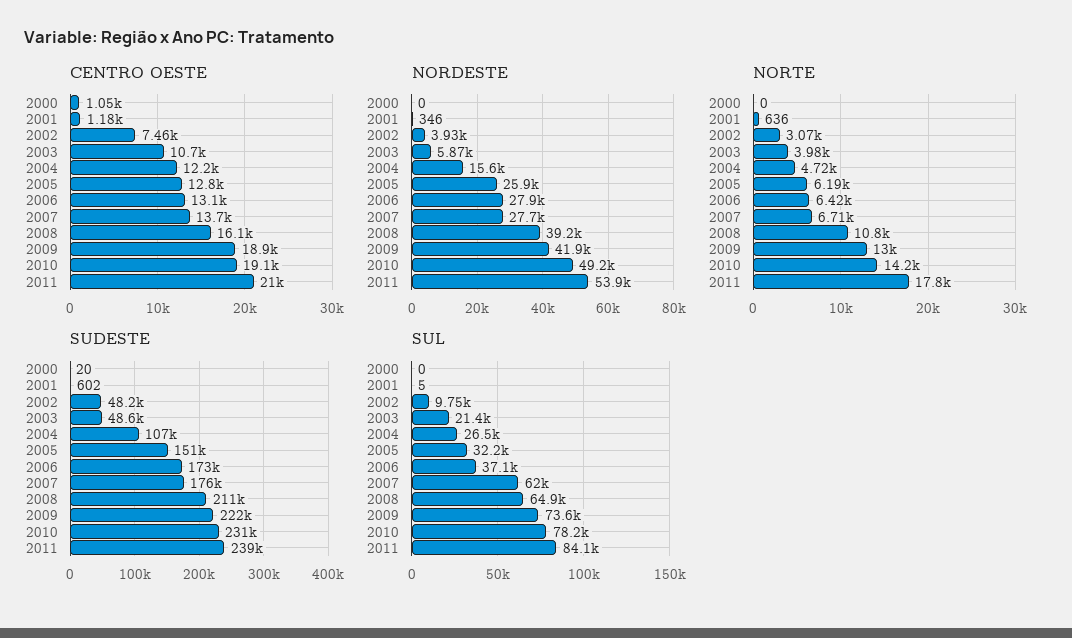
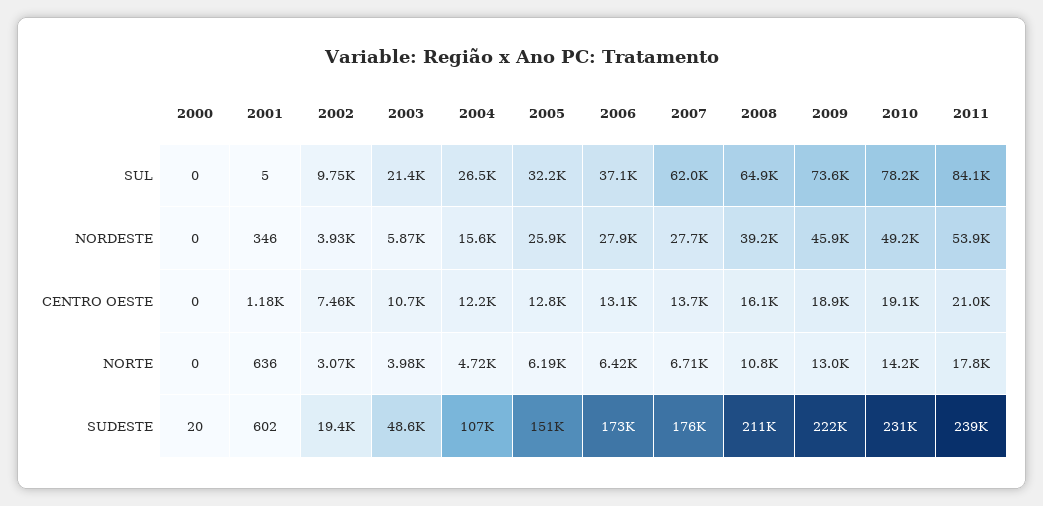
CENTRO OESTE, 2000: 1050 -> 0
NORDESTE, 2009: 41900 -> 45900
SUDESTE, 2002: 48200 -> 19400

